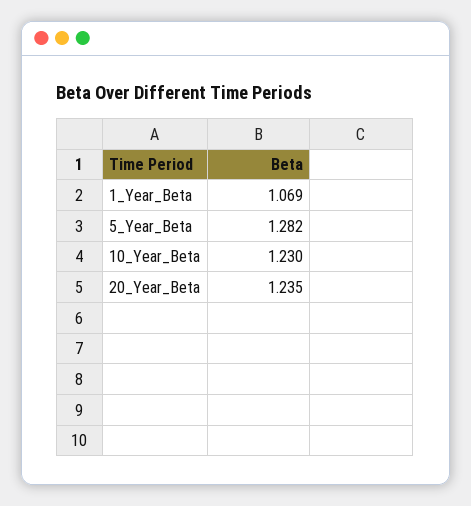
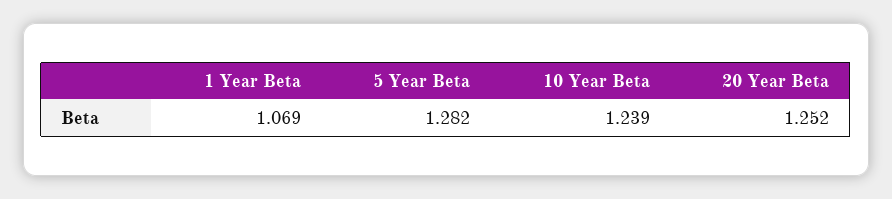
10_Year_Beta: 1.23 -> 1.239
20_Year_Beta: 1.235 -> 1.252

